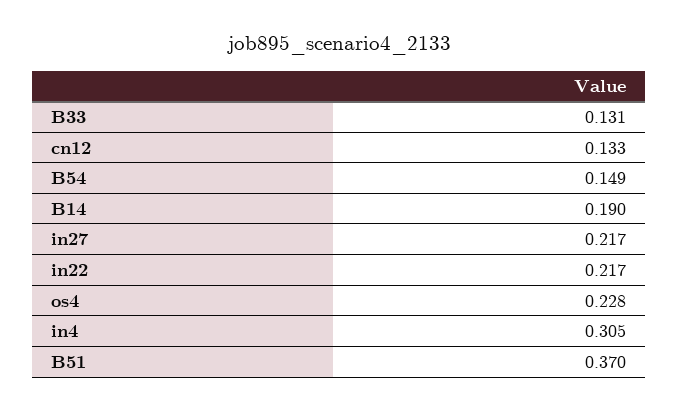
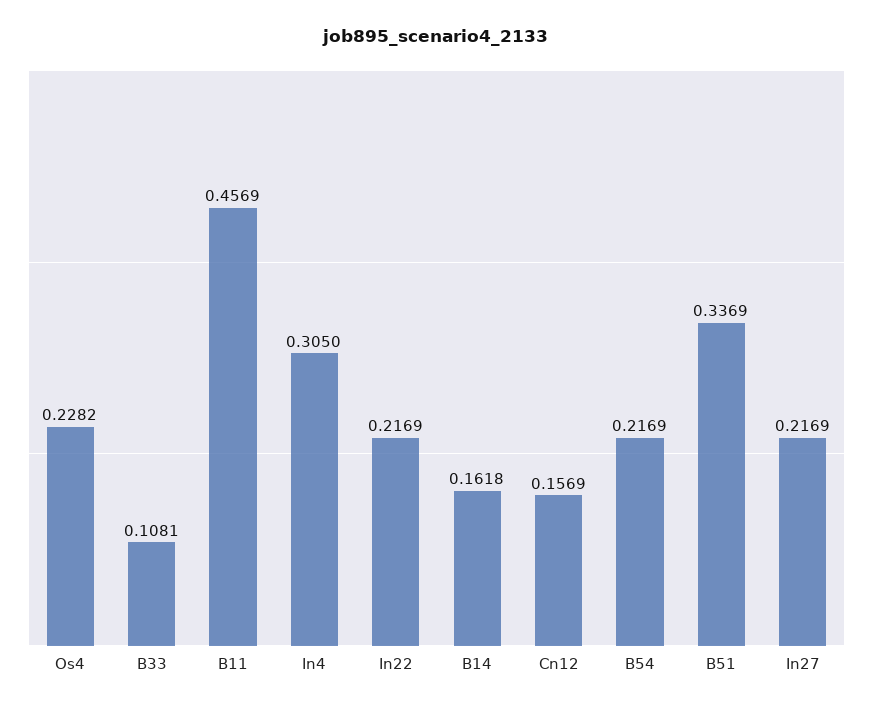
B33: 0.131 -> 0.1081
cn12: 0.133 -> 0.1569
B54: 0.149 -> 0.2169
B14: 0.19 -> 0.1618
B51: 0.37 -> 0.3369
B11: none -> 0.4569

